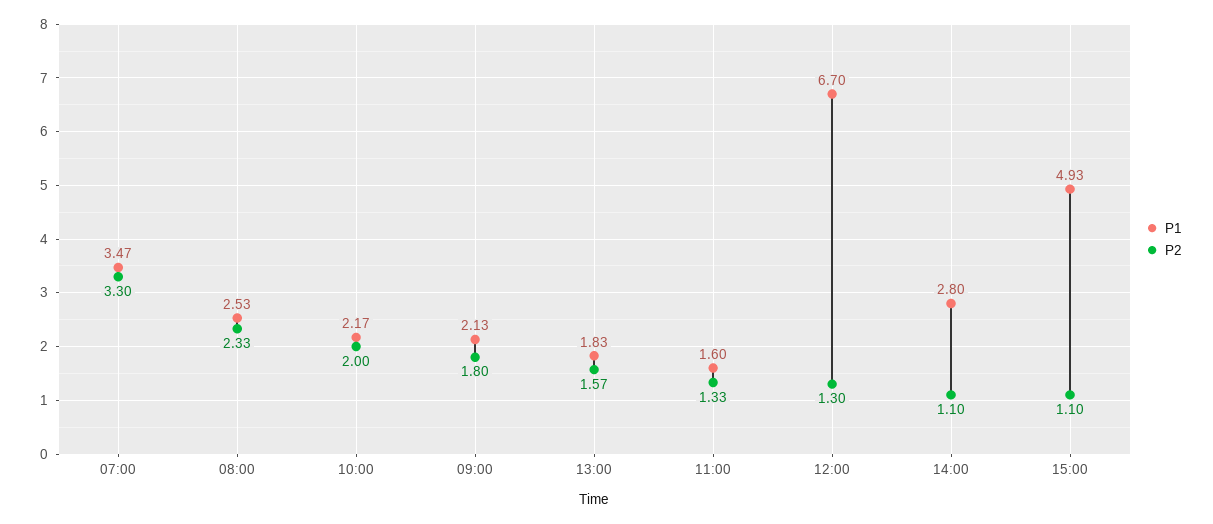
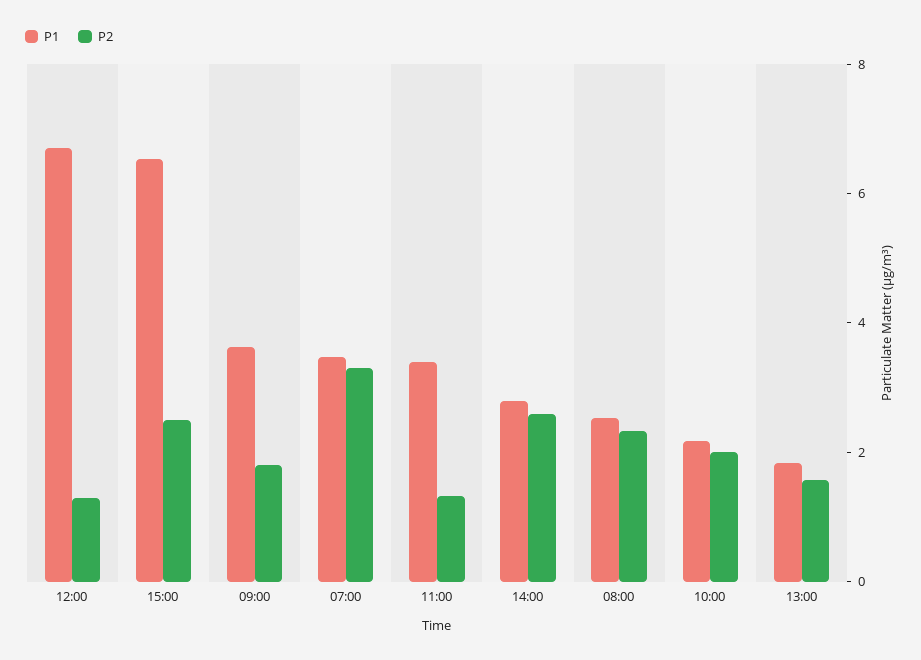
P1, 09:00: 2.13 -> 3.5
P1, 11:00: 1.6 -> 3.5
P2, 14:00: 1.1 -> 2.5
P1, 15:00: 4.93 -> 6.5
P2, 15:00: 1.1 -> 2.5

